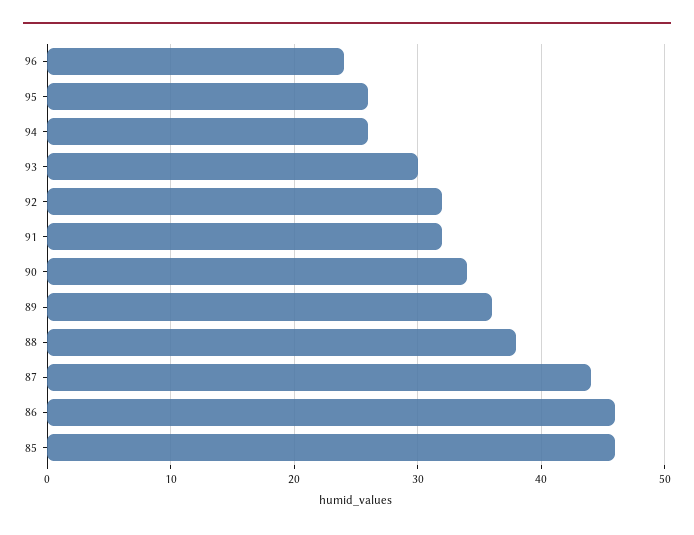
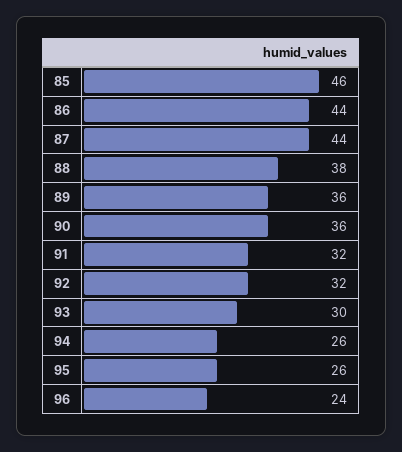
90: 34 -> 36
86: 46 -> 44

